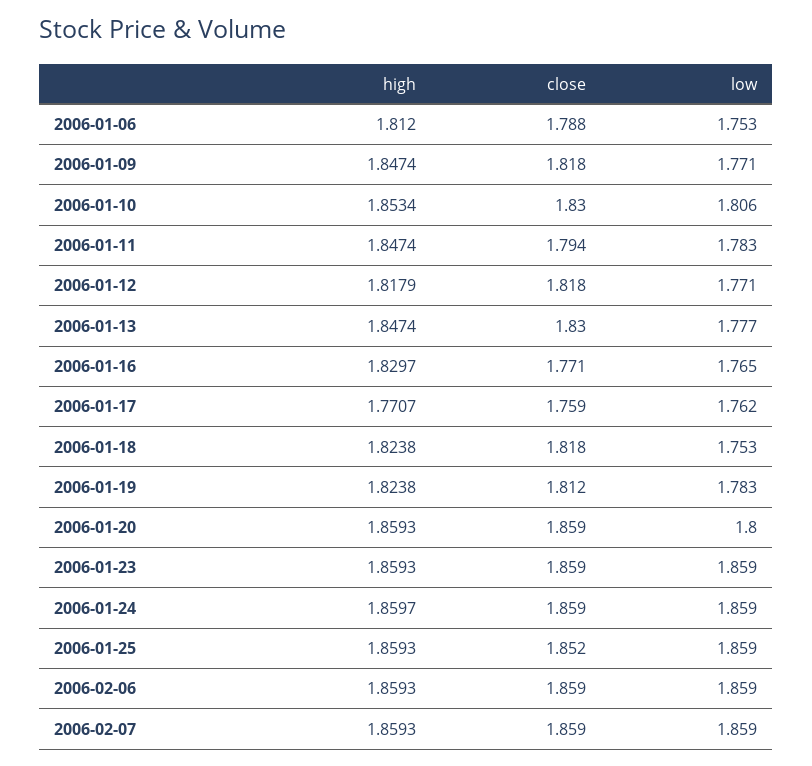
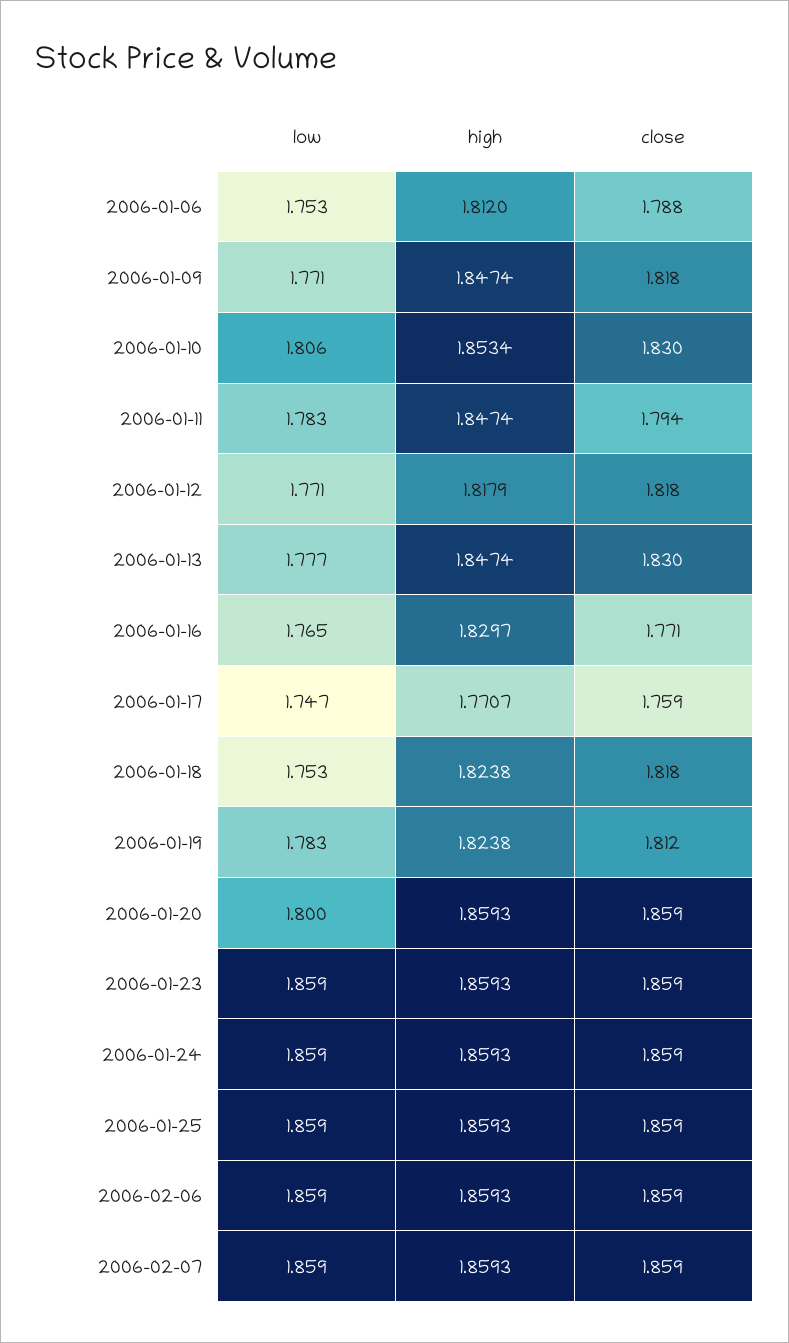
low, 2006-01-17: 1.762 -> 1.747
high, 2006-01-24: 1.8597 -> 1.8593
close, 2006-01-25: 1.852 -> 1.859

